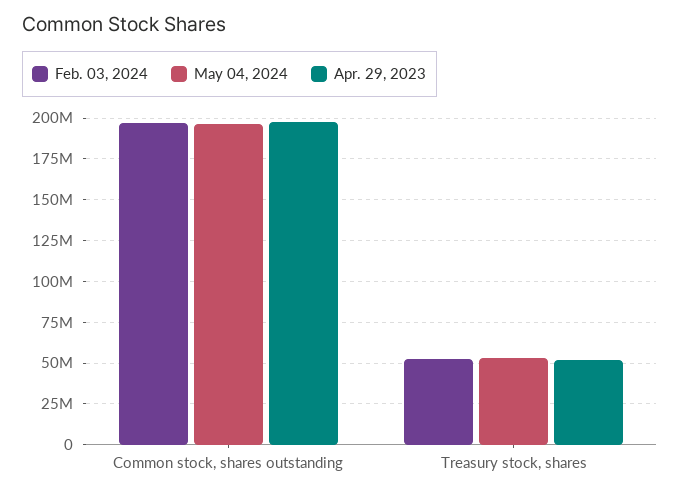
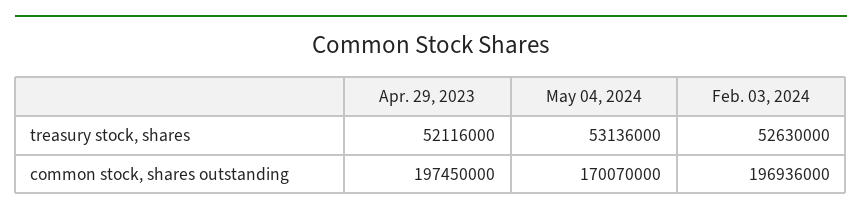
May 04, 2024, Common stock, shares outstanding: 195000000 -> 170070000

